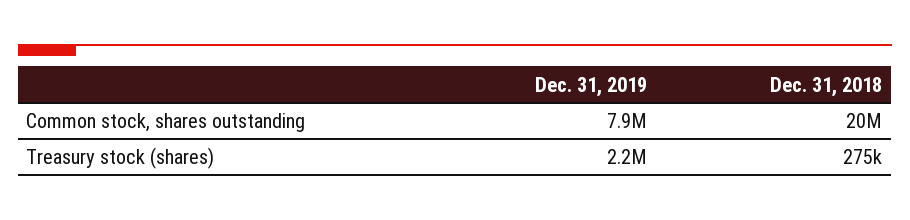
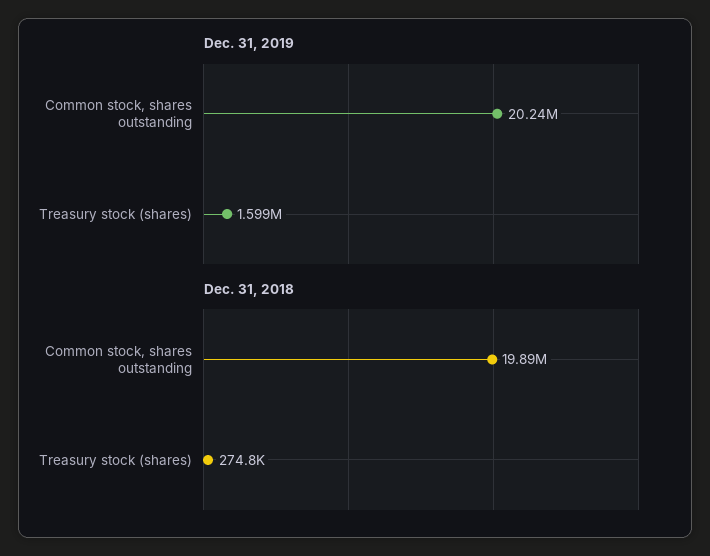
Dec. 31, 2019, Common stock, shares outstanding: 7900000 -> 20240000
Dec. 31, 2019, Treasury stock (shares): 2200000 -> 1599000

